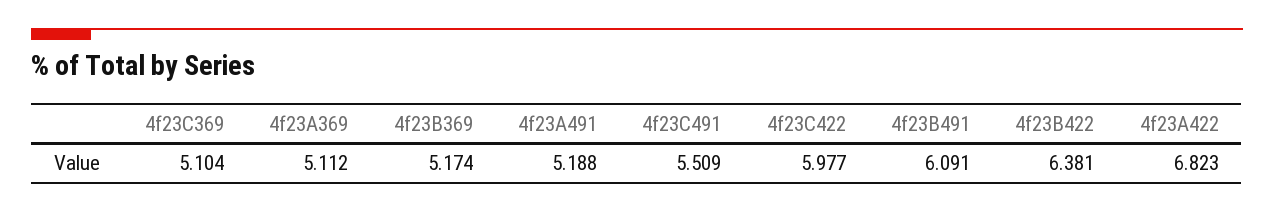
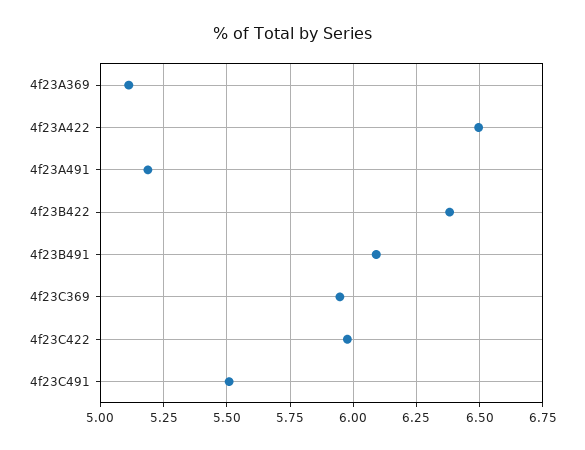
4f23C369: 5.104 -> 5.95
4f23B369: 5.174 -> none
4f23A422: 6.823 -> 6.5

